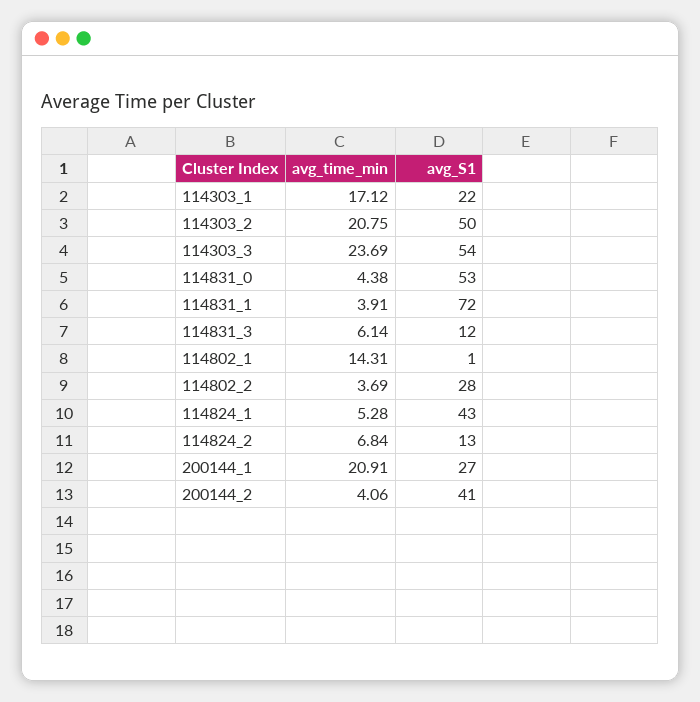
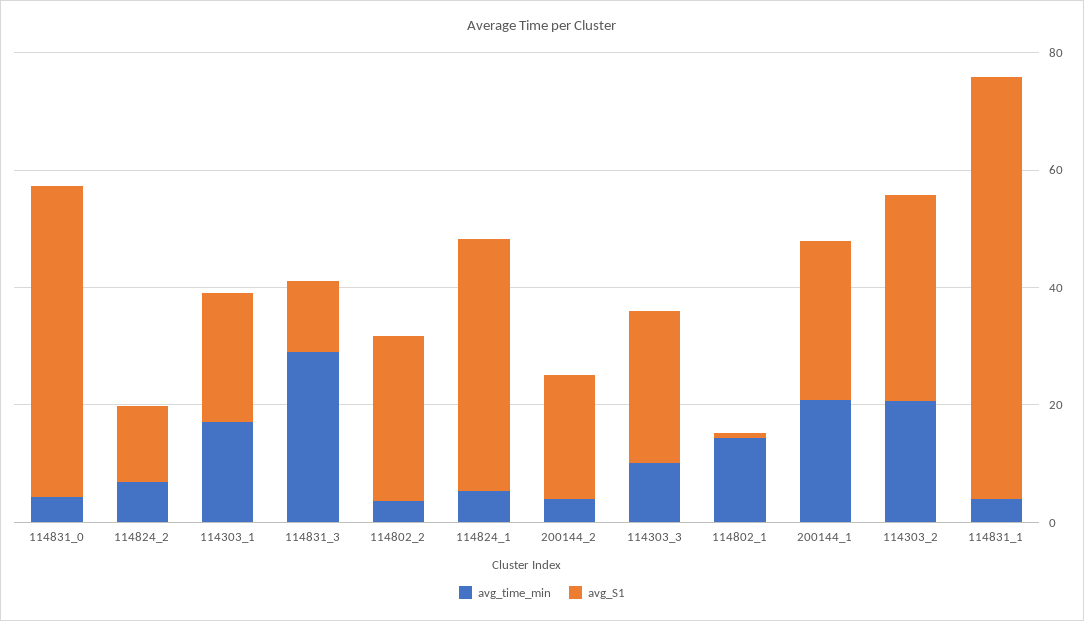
avg_S1, 114303_2: 50 -> 35
avg_time_min, 114303_3: 23.69 -> 10
avg_S1, 114303_3: 54 -> 25
avg_time_min, 114831_3: 6.14 -> 30
avg_S1, 200144_2: 41 -> 20

